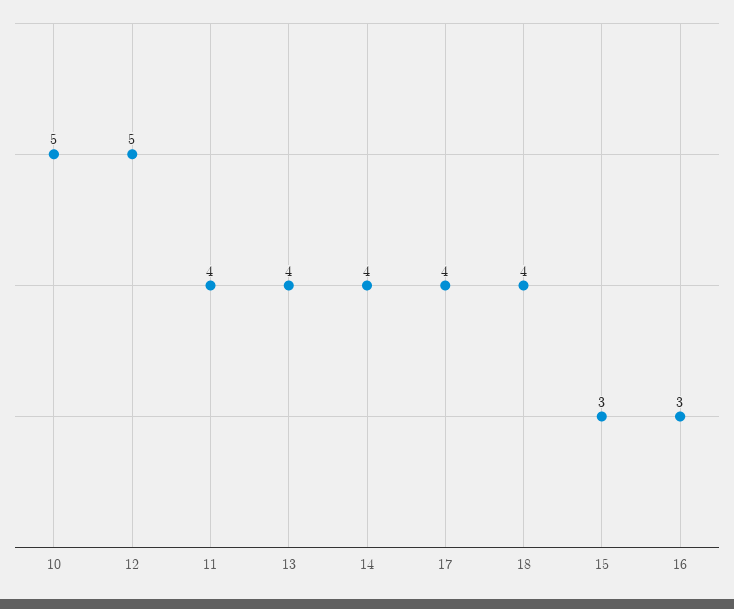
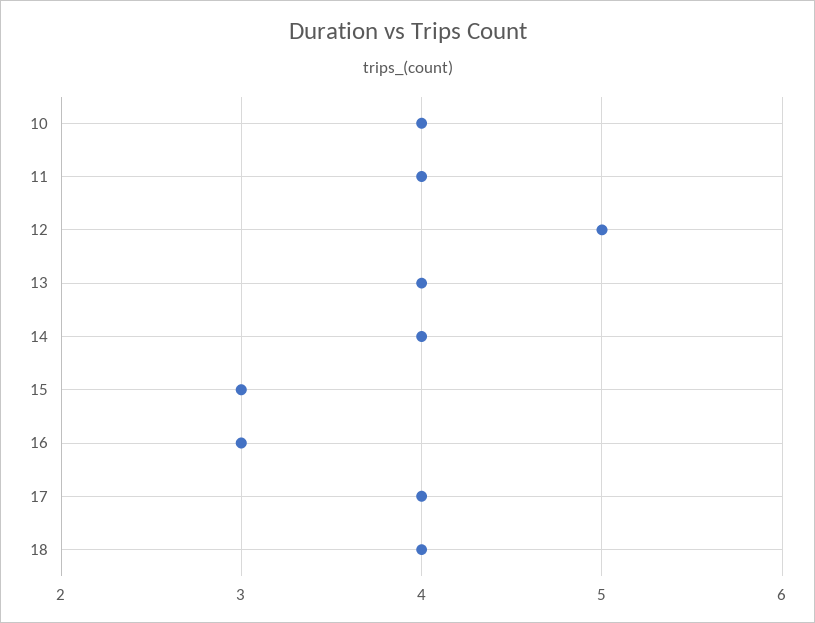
10: 5 -> 4

